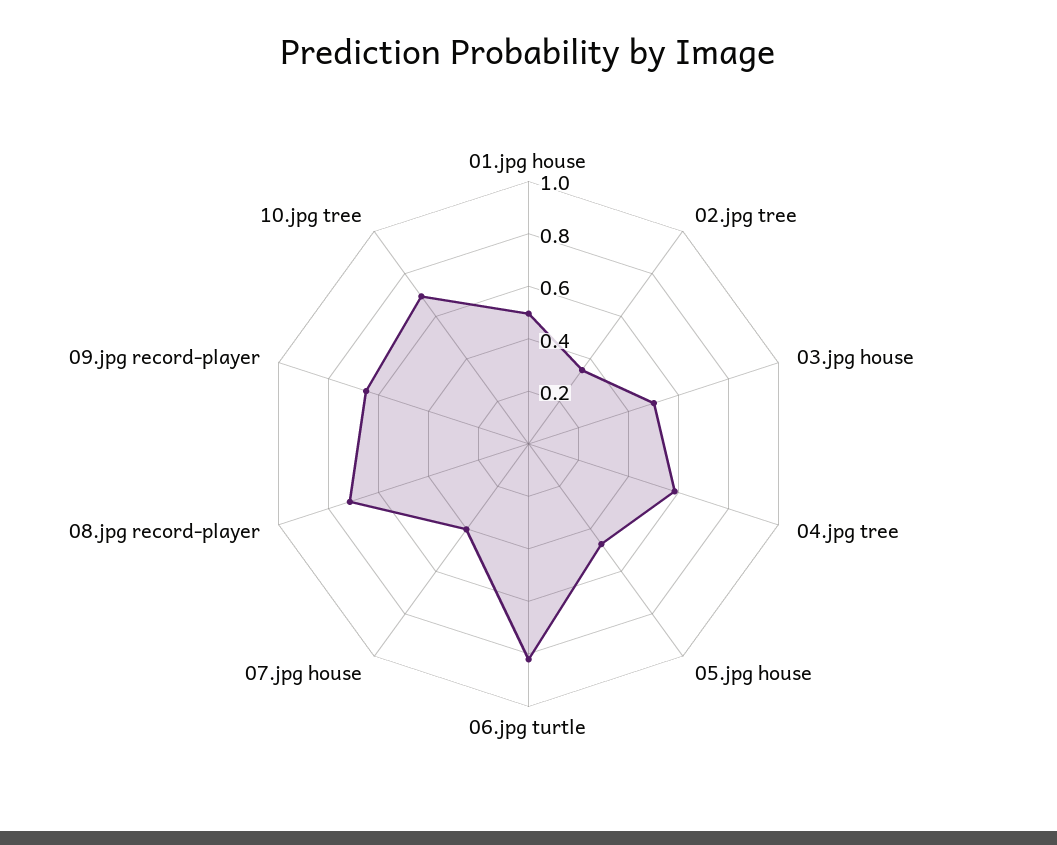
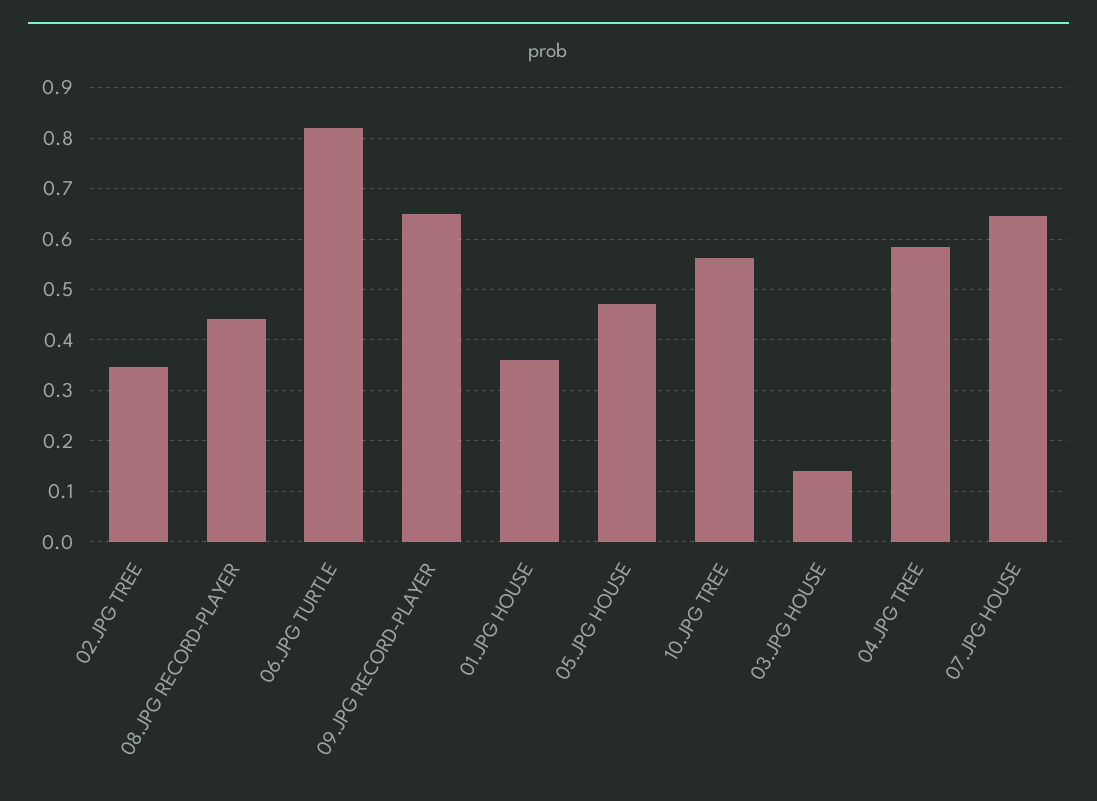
01.jpg house: 0.5 -> 0.36
03.jpg house: 0.5 -> 0.14
07.jpg house: 0.4 -> 0.64
08.jpg record-player: 0.7 -> 0.44
10.jpg tree: 0.7 -> 0.56

